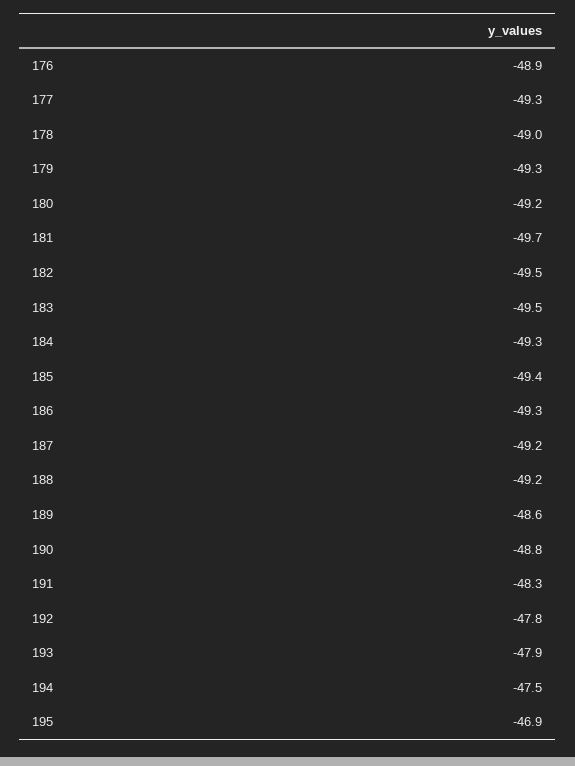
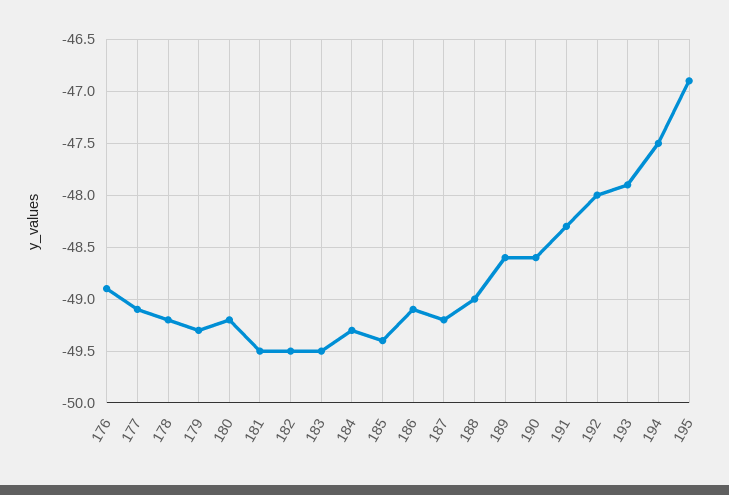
177: -49.3 -> -49.1
178: -49 -> -49.2
181: -49.7 -> -49.5
186: -49.3 -> -49.1
188: -49.2 -> -49
190: -48.8 -> -48.6
192: -47.8 -> -48

